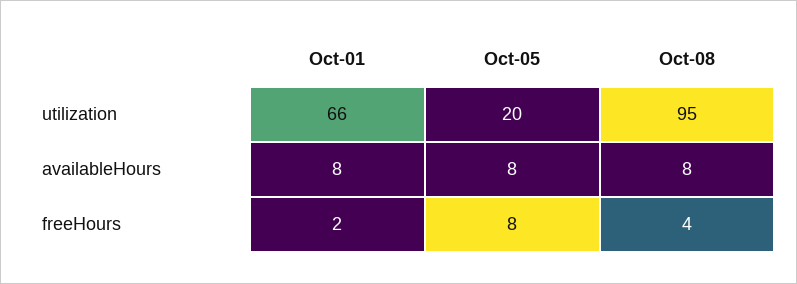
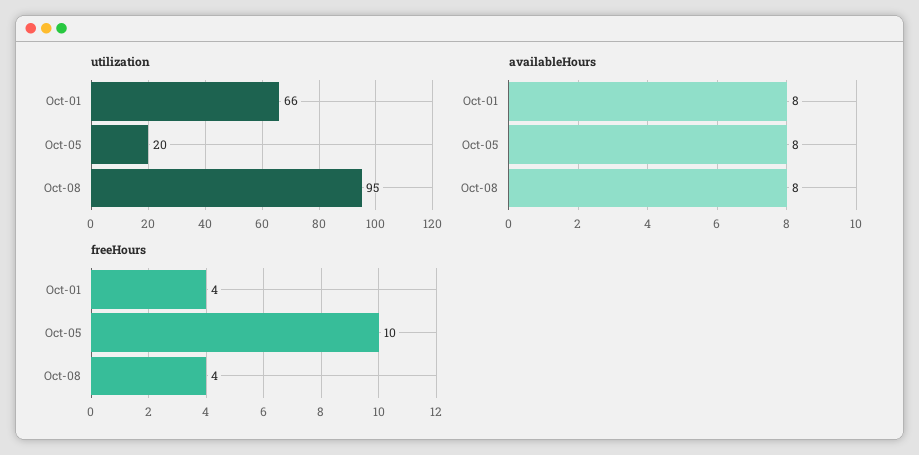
freeHours, Oct-01: 2 -> 4
freeHours, Oct-05: 8 -> 10

